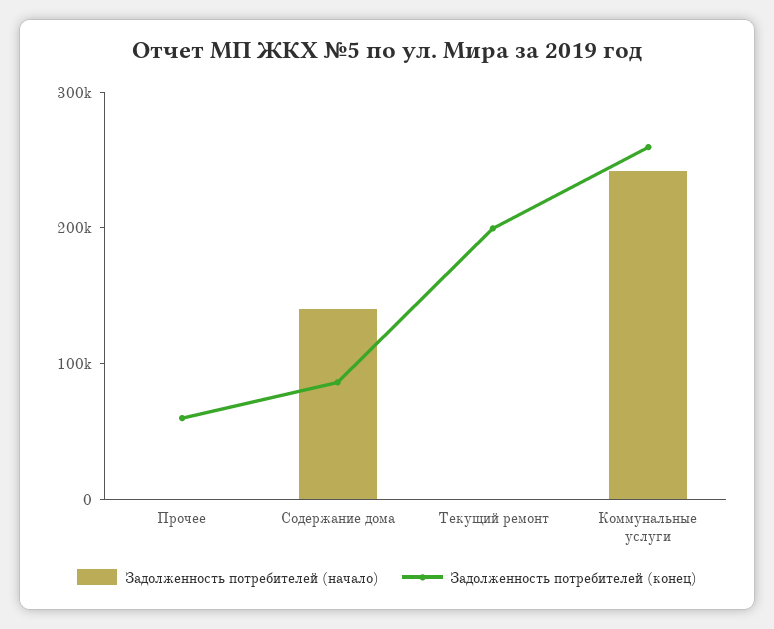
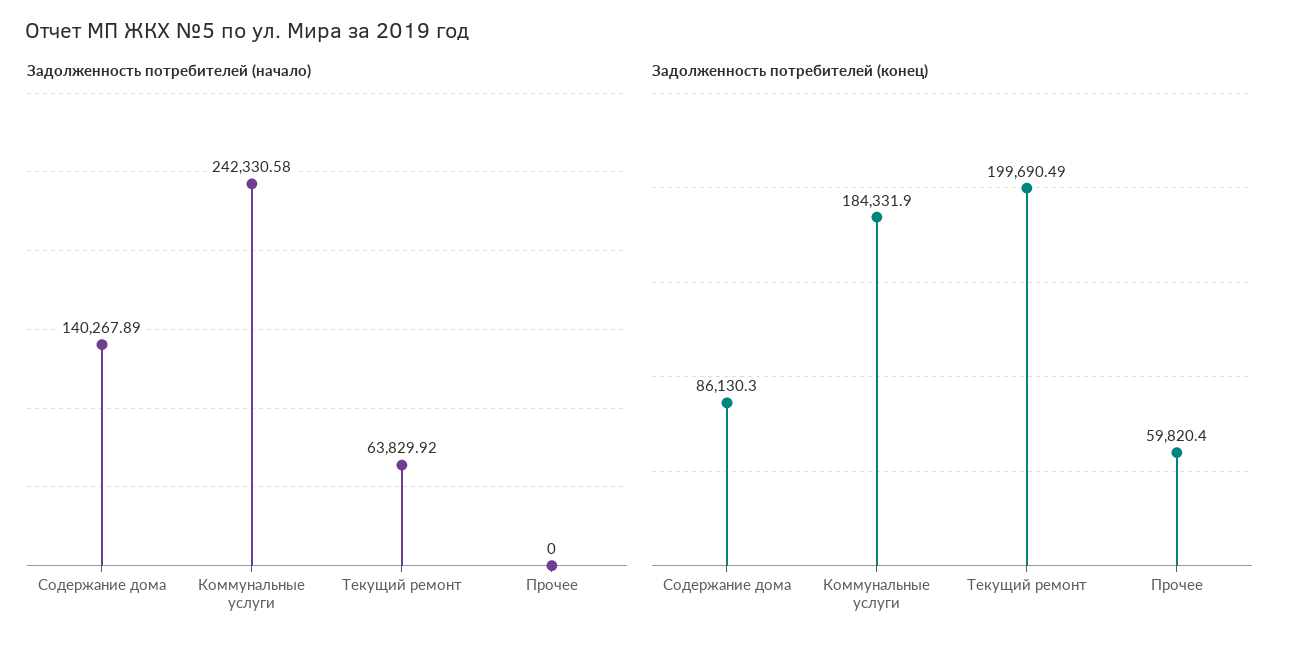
Задолженность потребителей (начало), Текущий ремонт: 0 -> 63829.92
Задолженность потребителей (конец), Коммунальные услуги: 260000 -> 184331.9

